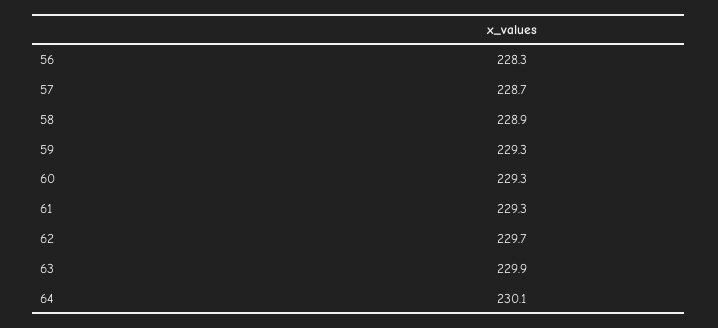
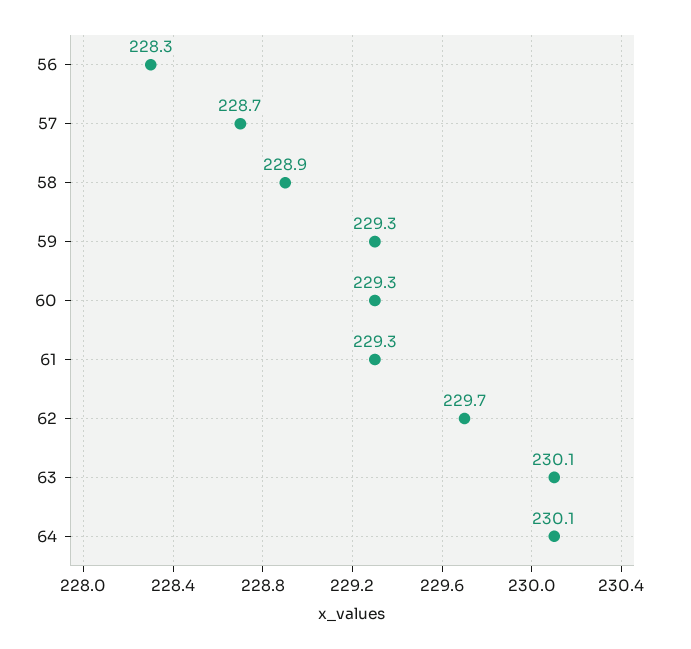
63: 229.9 -> 230.1

